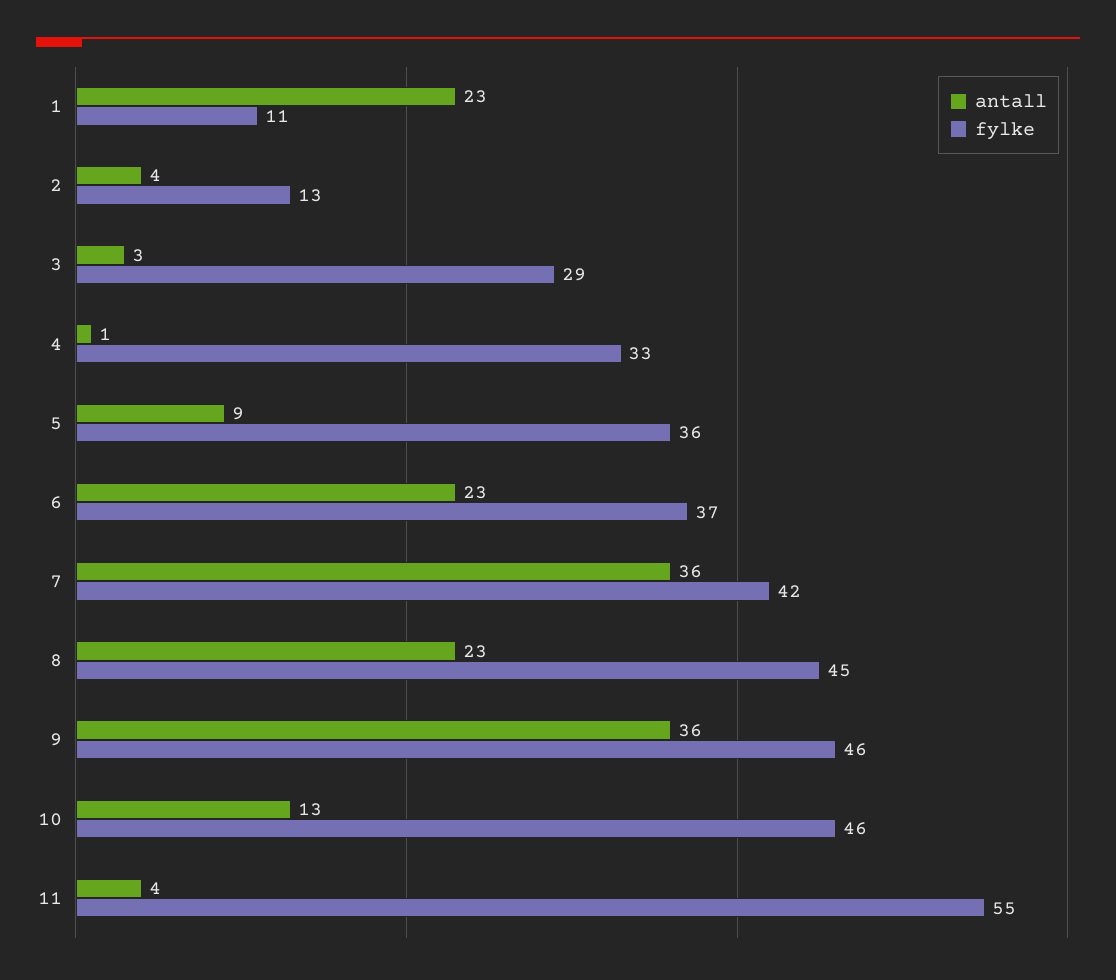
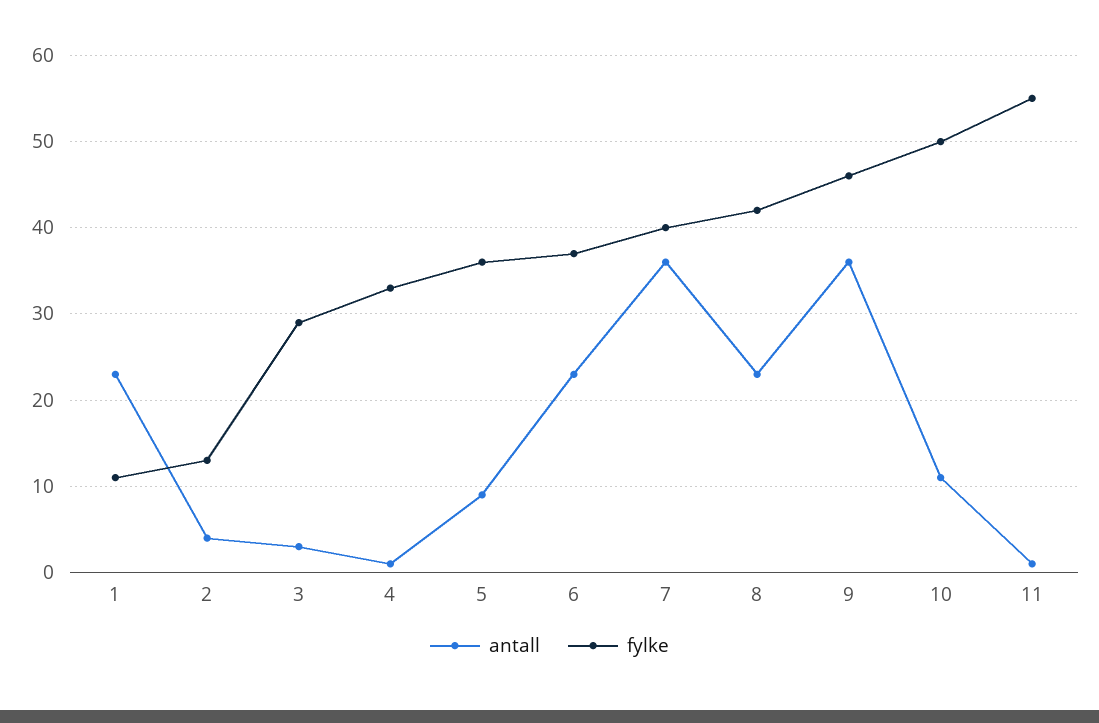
fylke, 7: 42 -> 40
fylke, 8: 45 -> 42
antall, 10: 13 -> 11
fylke, 10: 46 -> 50
antall, 11: 4 -> 1

